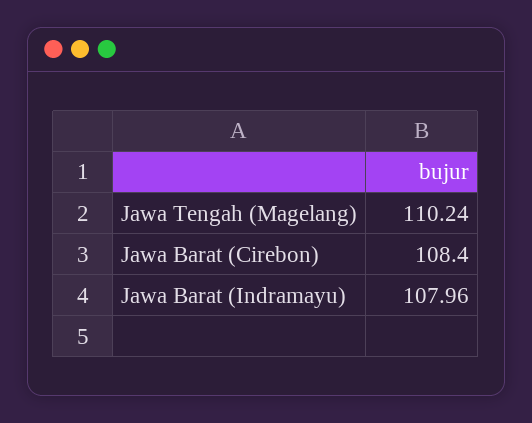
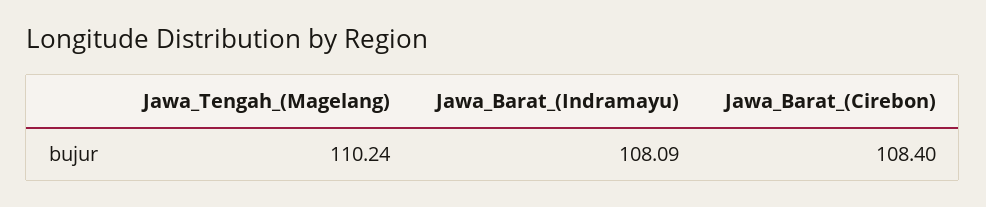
Jawa Barat (Indramayu): 107.96 -> 108.09

